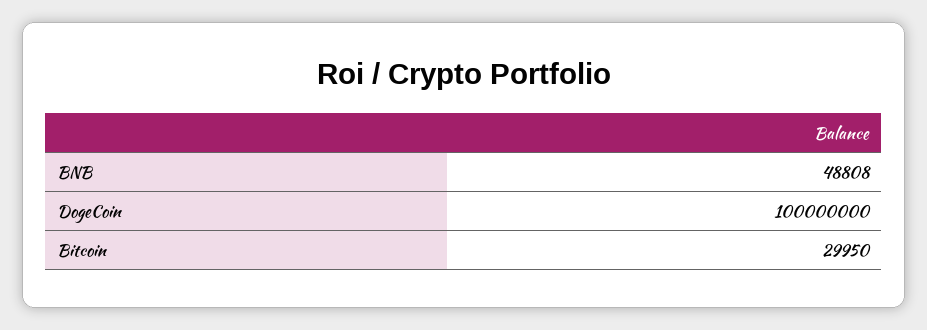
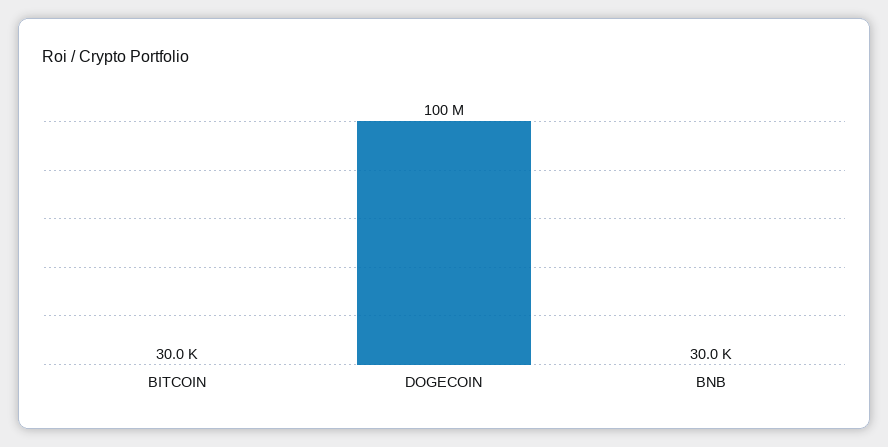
BNB: 48808 -> 30000

